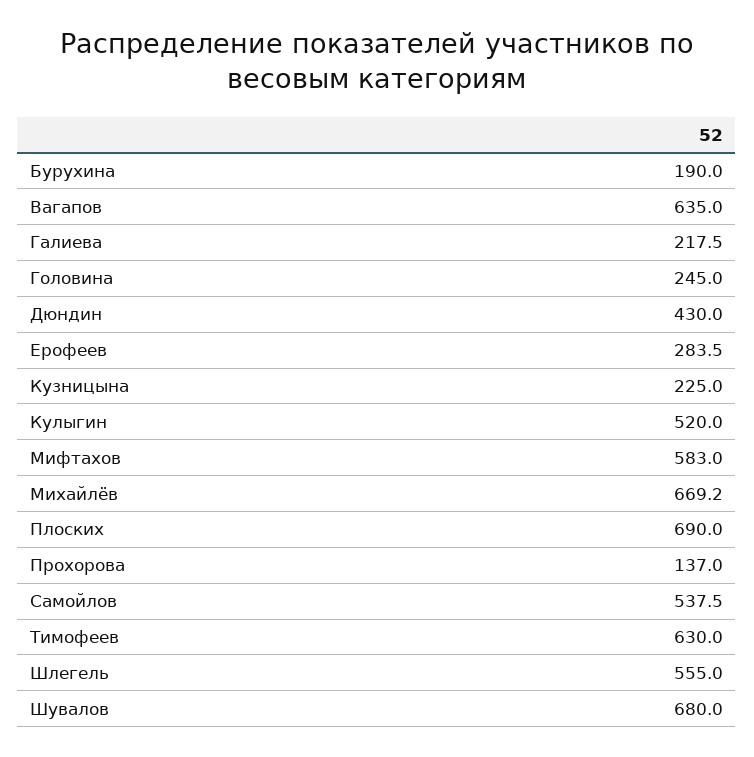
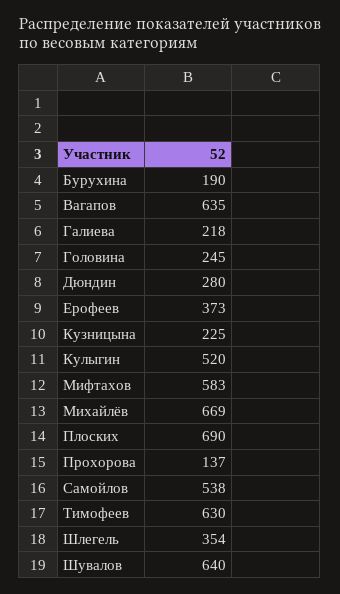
Дюндин: 430 -> 280
Ерофеев: 283.5 -> 373
Шлегель: 555 -> 354
Шувалов: 680 -> 640

